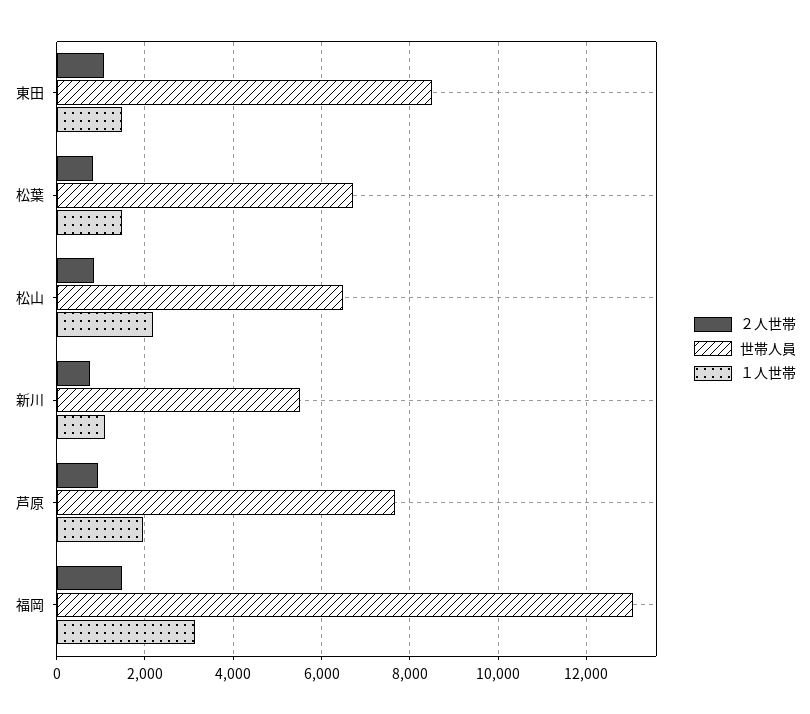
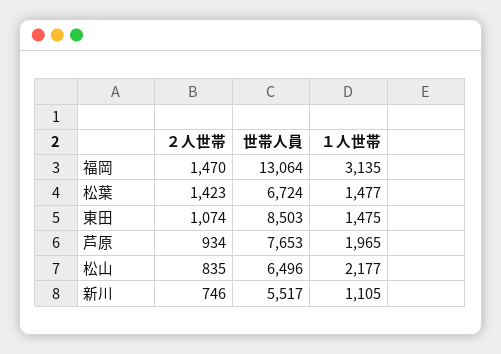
２人世帯, 松葉: 800 -> 1423

